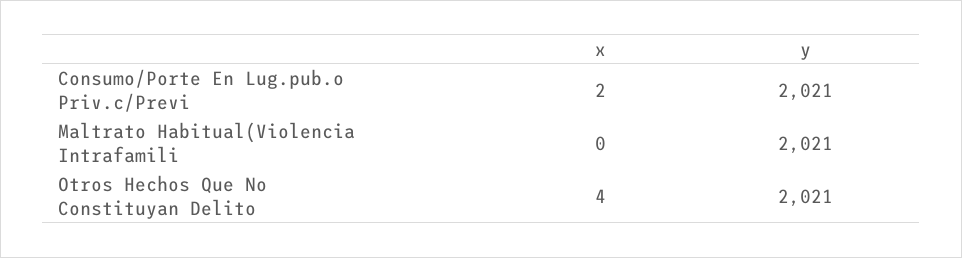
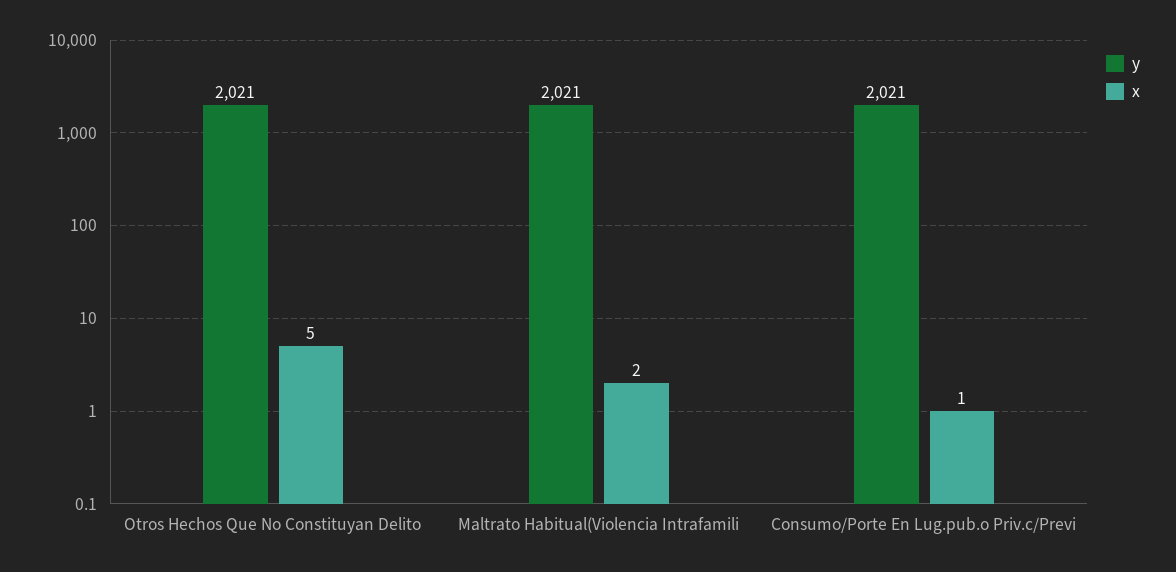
x, Consumo/Porte En Lug.pub.o Priv.c/Previ: 2 -> 1
x, Maltrato Habitual(Violencia Intrafamili: 0 -> 2
x, Otros Hechos Que No Constituyan Delito: 4 -> 5

